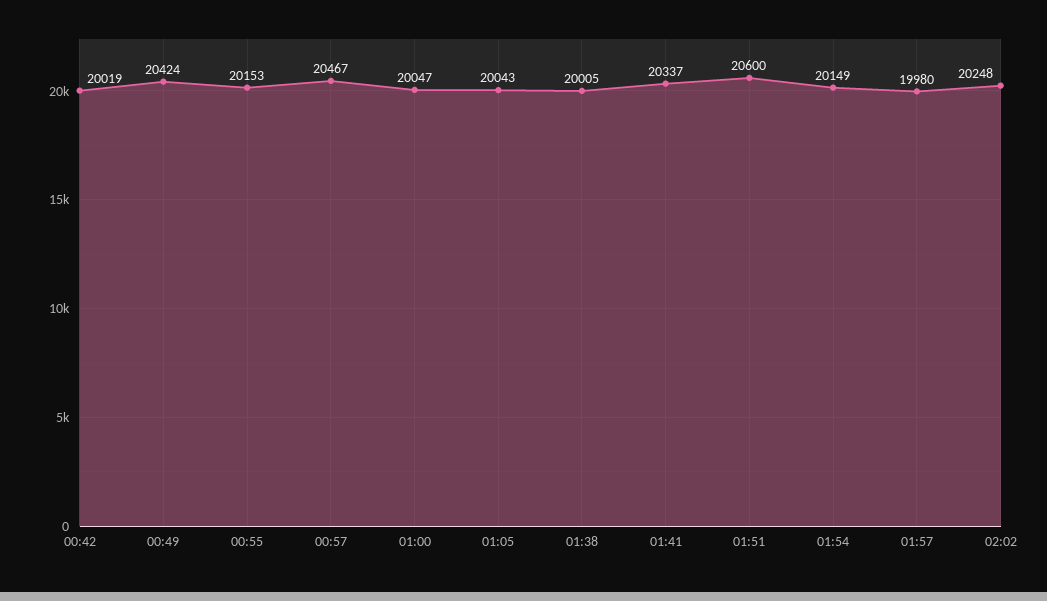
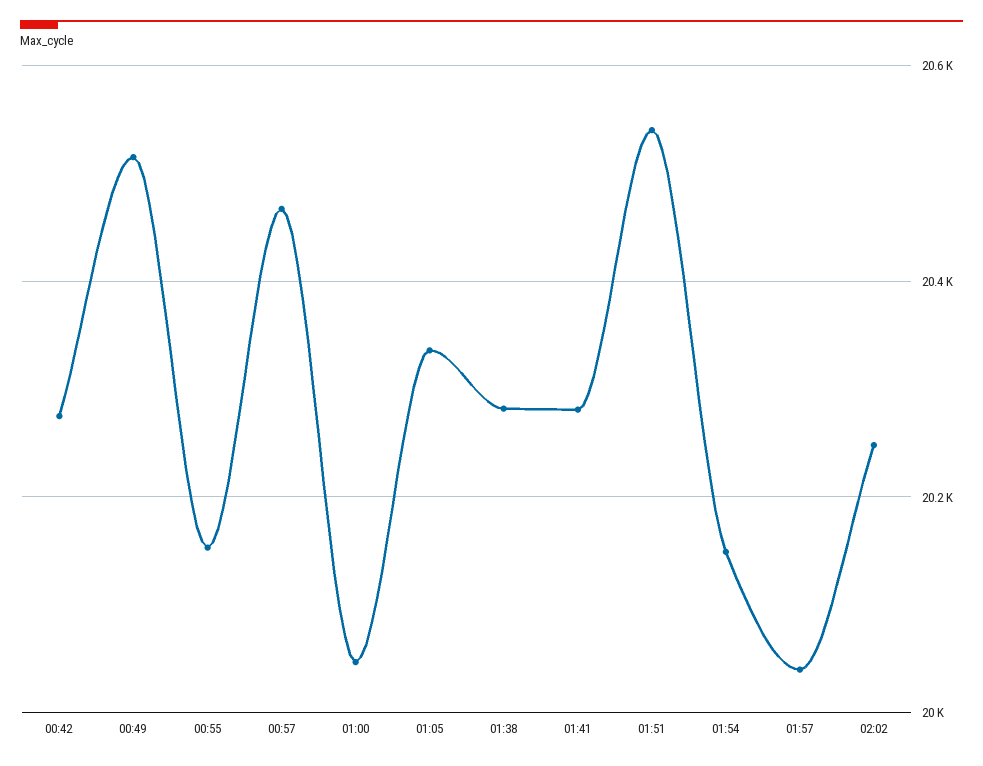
00:42: 20019 -> 20280
00:49: 20424 -> 20520
01:05: 20043 -> 20340
01:38: 20005 -> 20280
01:41: 20337 -> 20280
01:51: 20600 -> 20540
01:57: 19980 -> 20040

